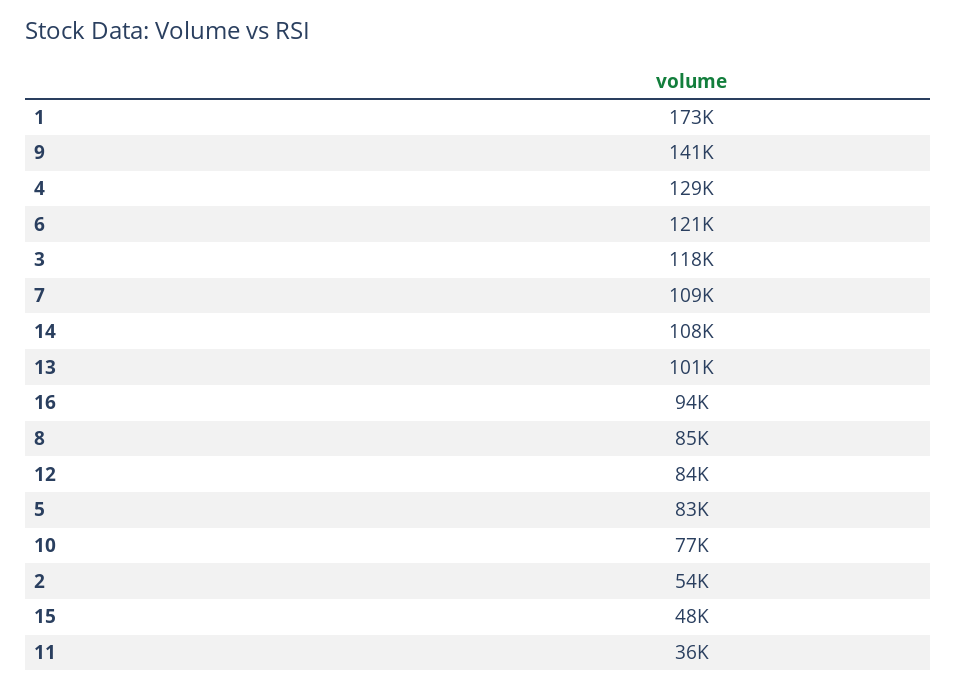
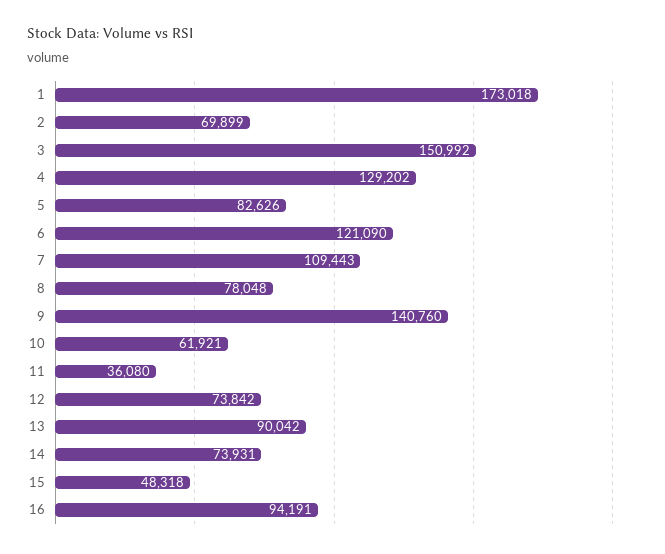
3: 118000 -> 150992
14: 108000 -> 73931
13: 101000 -> 90042
8: 85000 -> 78048
12: 84000 -> 73842
10: 77000 -> 61921
2: 54000 -> 69899

